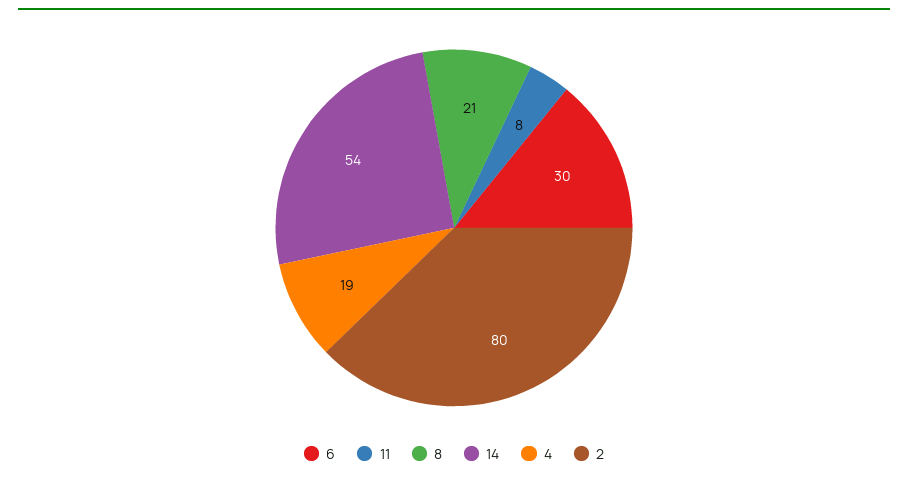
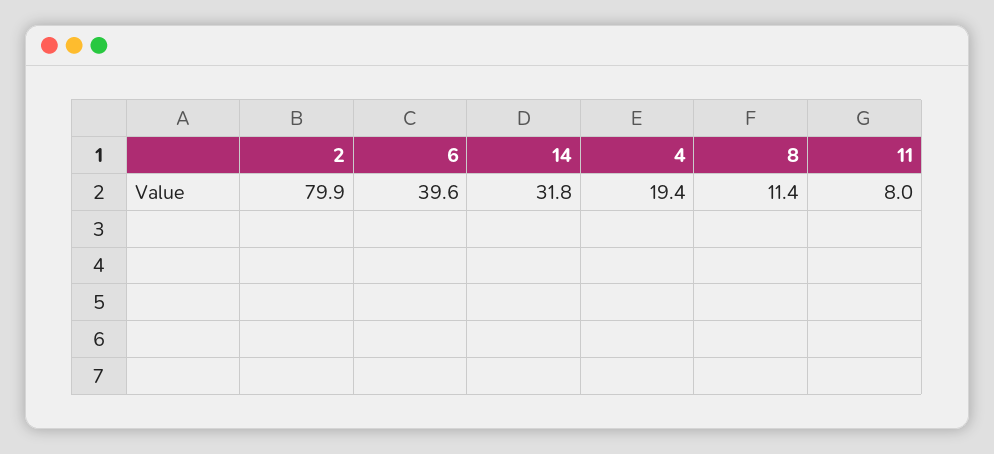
6: 30 -> 39.6
8: 21 -> 11.4
14: 54 -> 31.8

